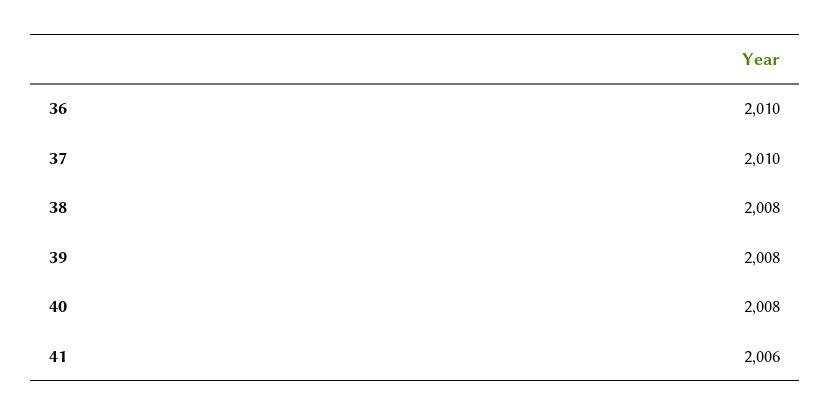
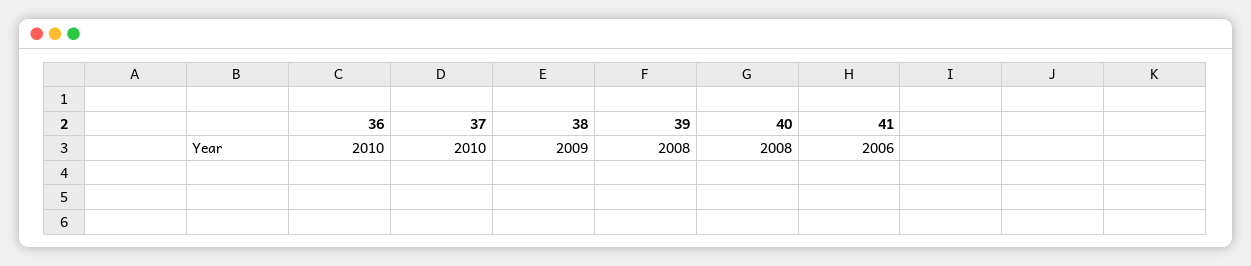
38: 2008 -> 2009

